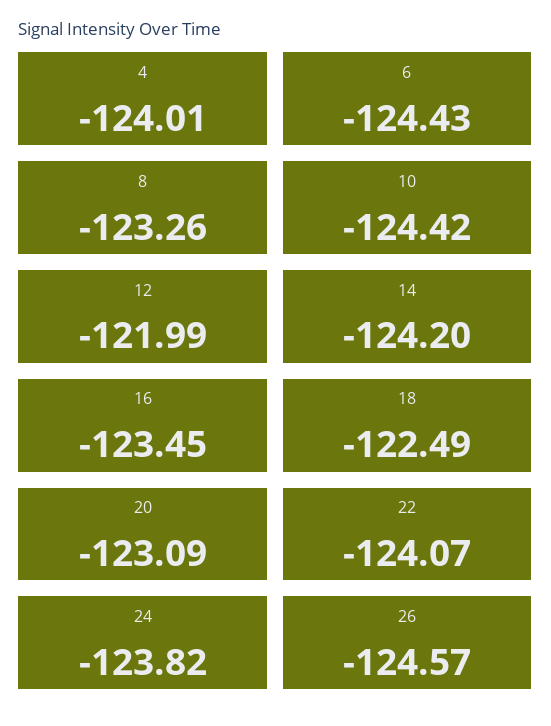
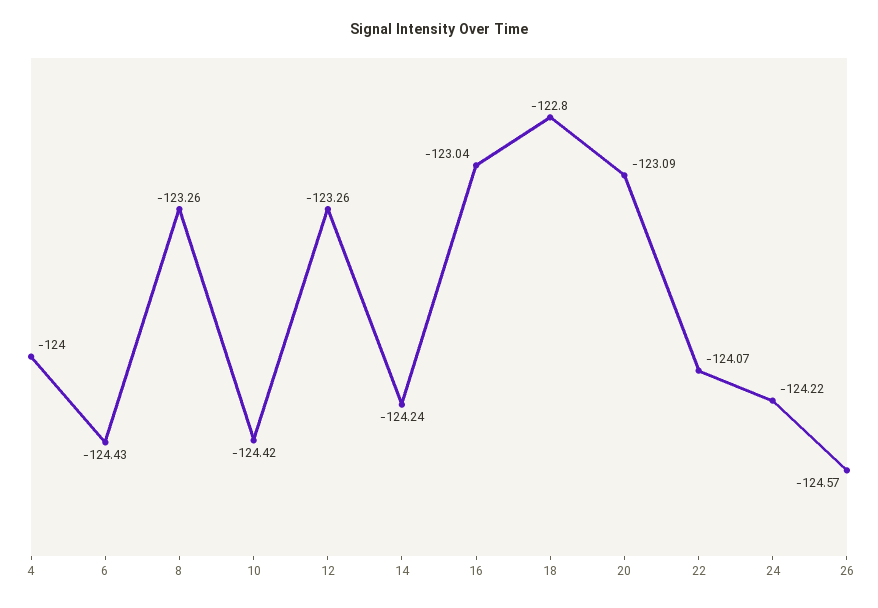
4: -124.01 -> -124
12: -121.99 -> -123.26
14: -124.2 -> -124.24
16: -123.45 -> -123.04
18: -122.49 -> -122.8
24: -123.82 -> -124.22

